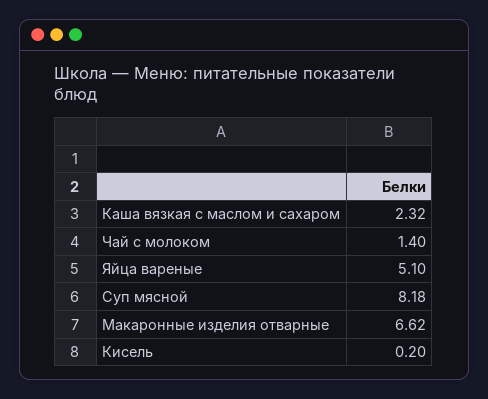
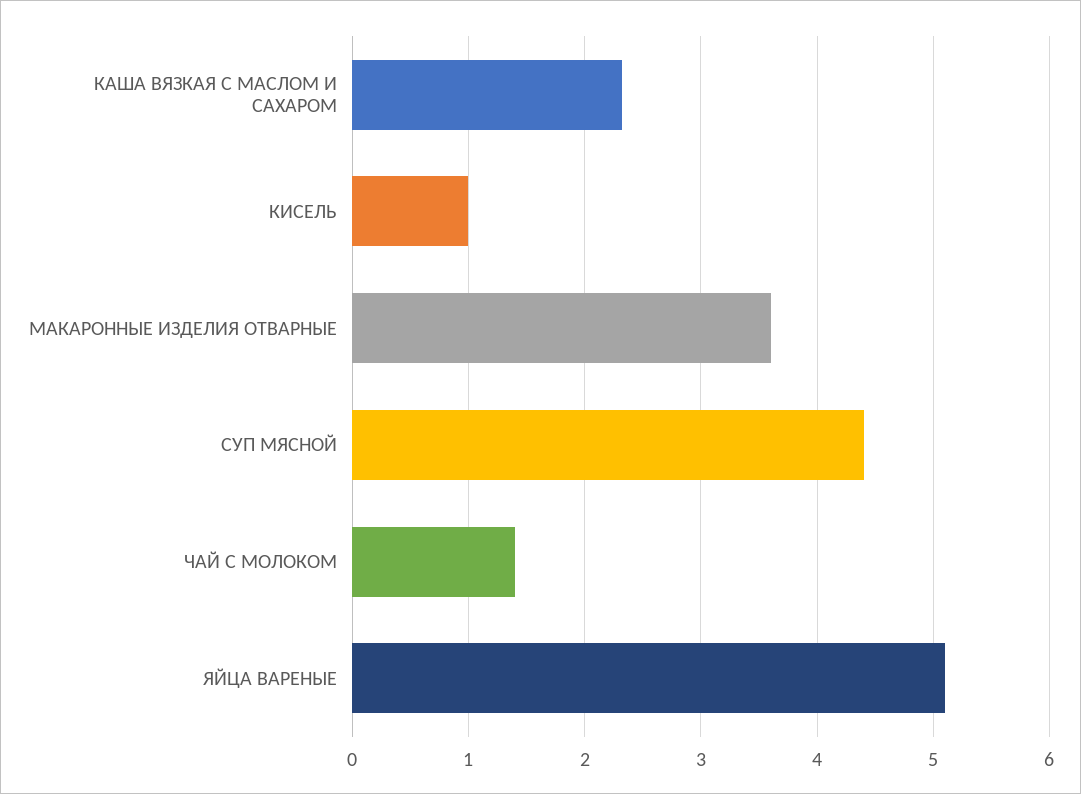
Суп мясной: 8.18 -> 4.4
Макаронные изделия отварные: 6.62 -> 3.6
Кисель: 0.2 -> 1

